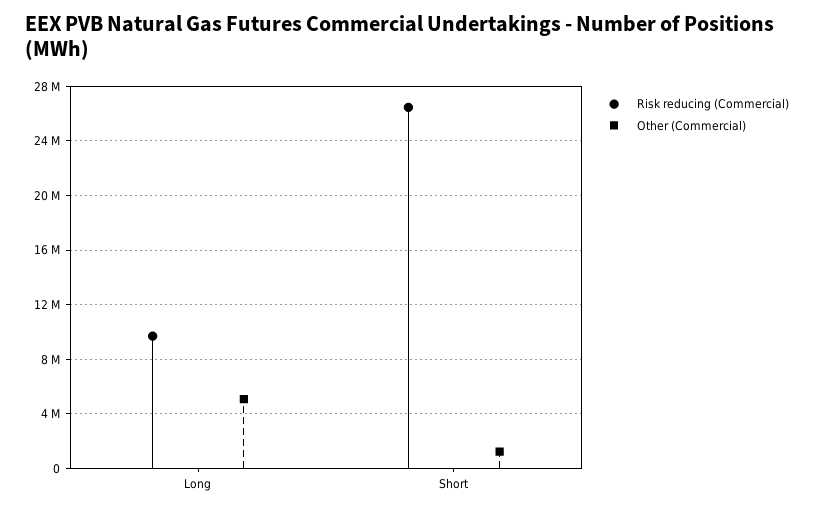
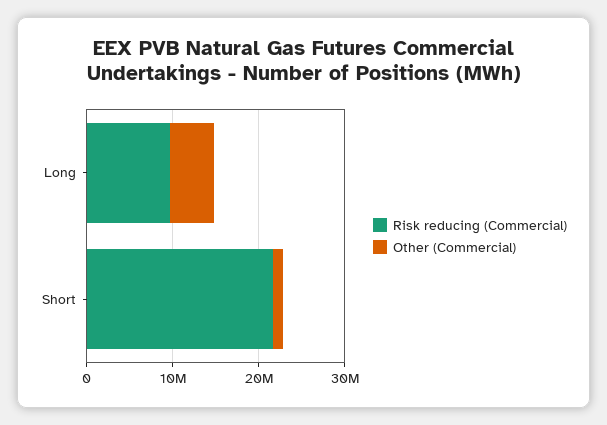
Risk reducing (Commercial), Short: 26500000 -> 22000000

